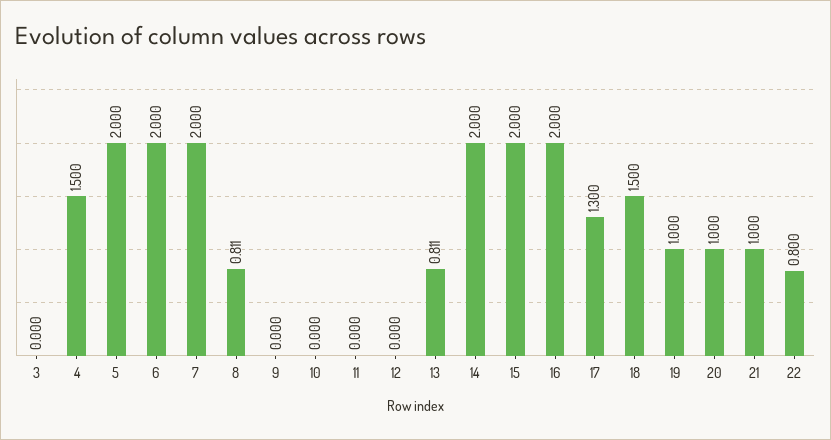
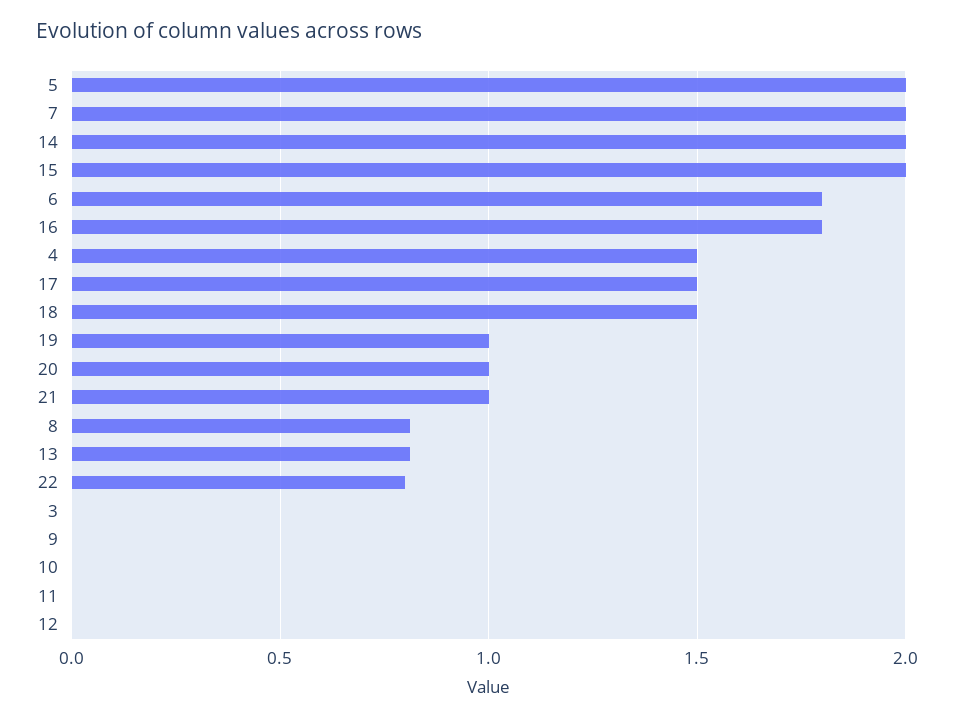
6: 2 -> 1.8
16: 2 -> 1.8
17: 1.3 -> 1.5

